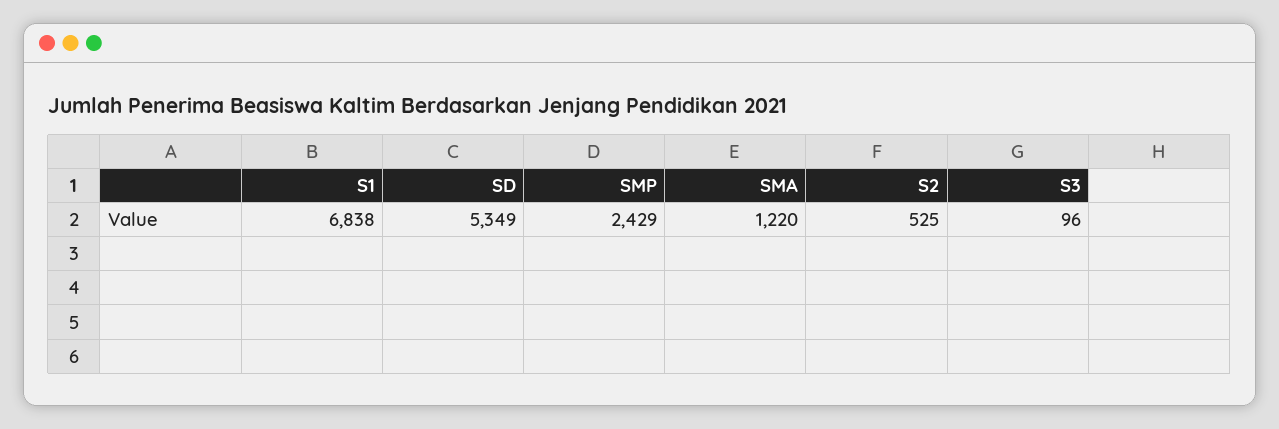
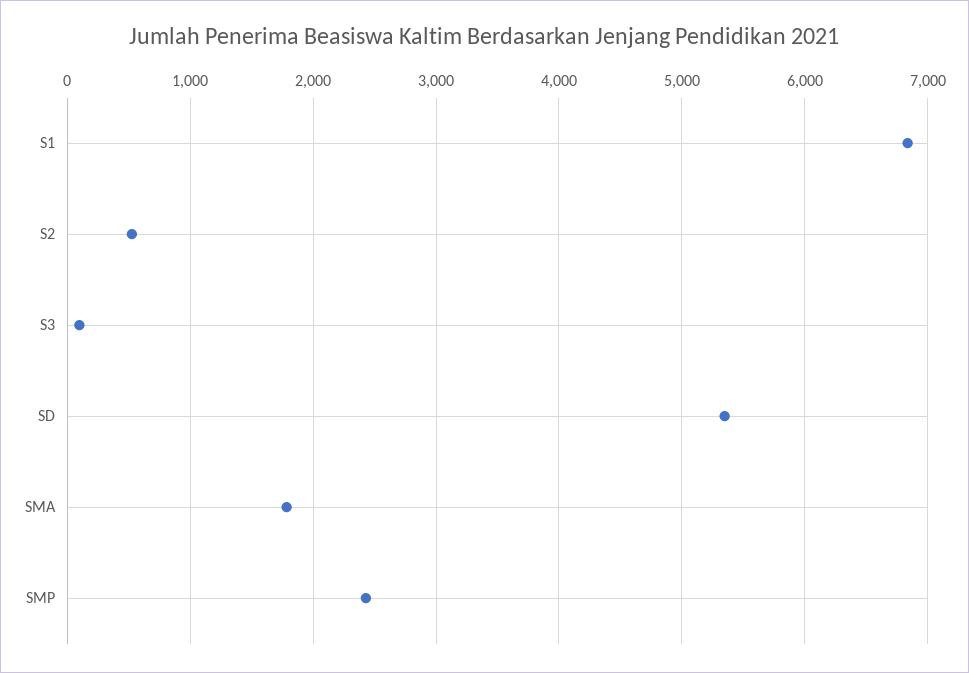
SMA: 1220 -> 1800

